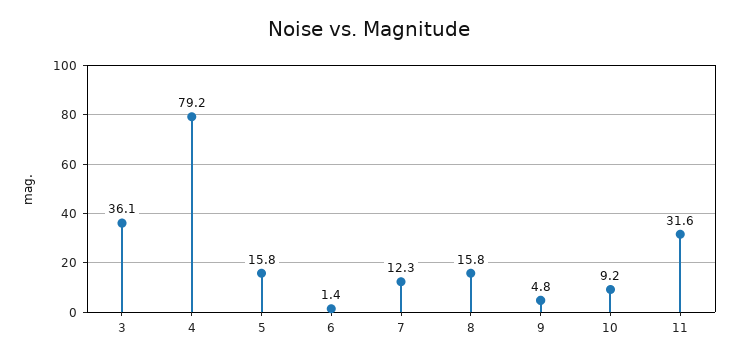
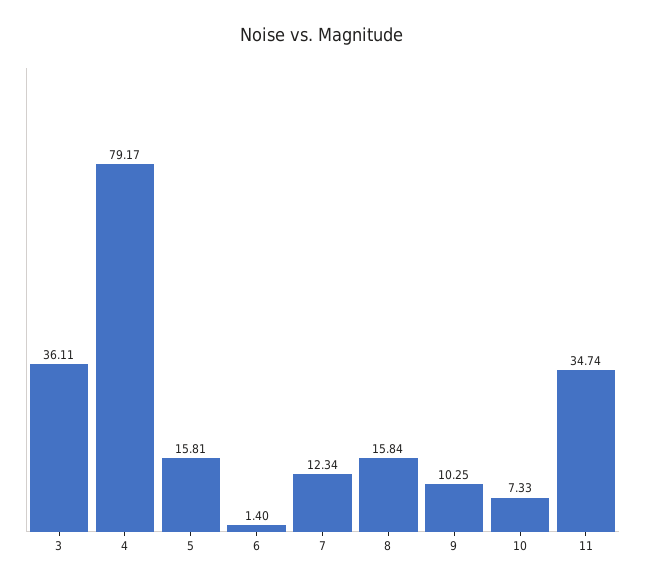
9: 4.8 -> 10.25
10: 9.2 -> 7.33
11: 31.6 -> 34.74

